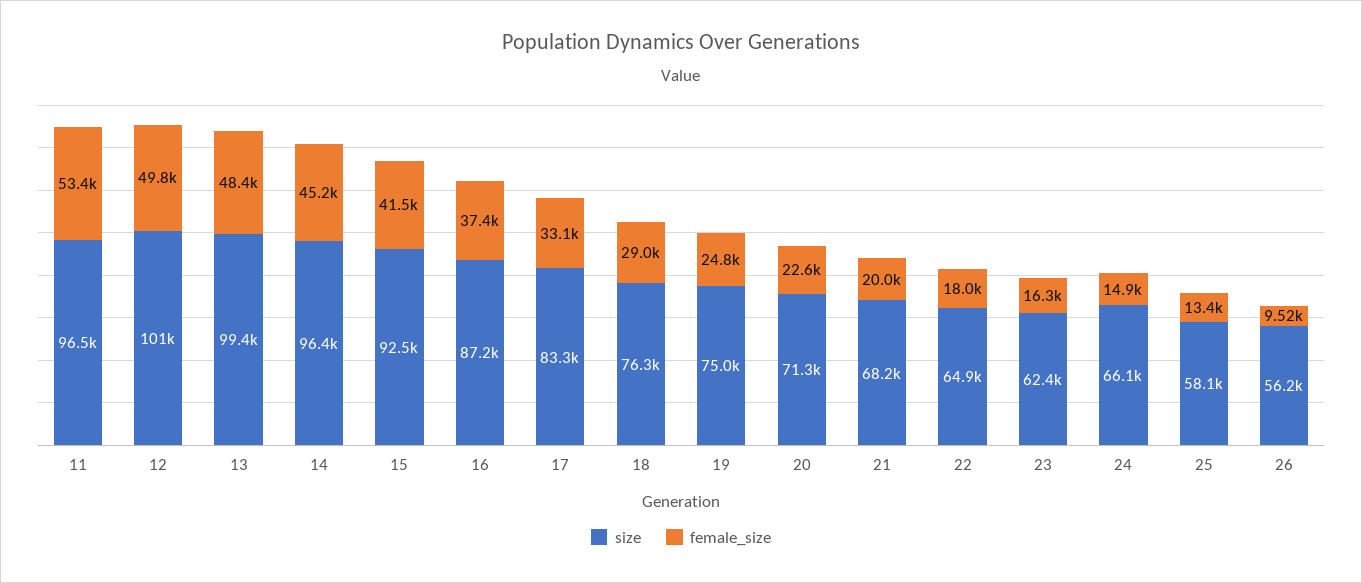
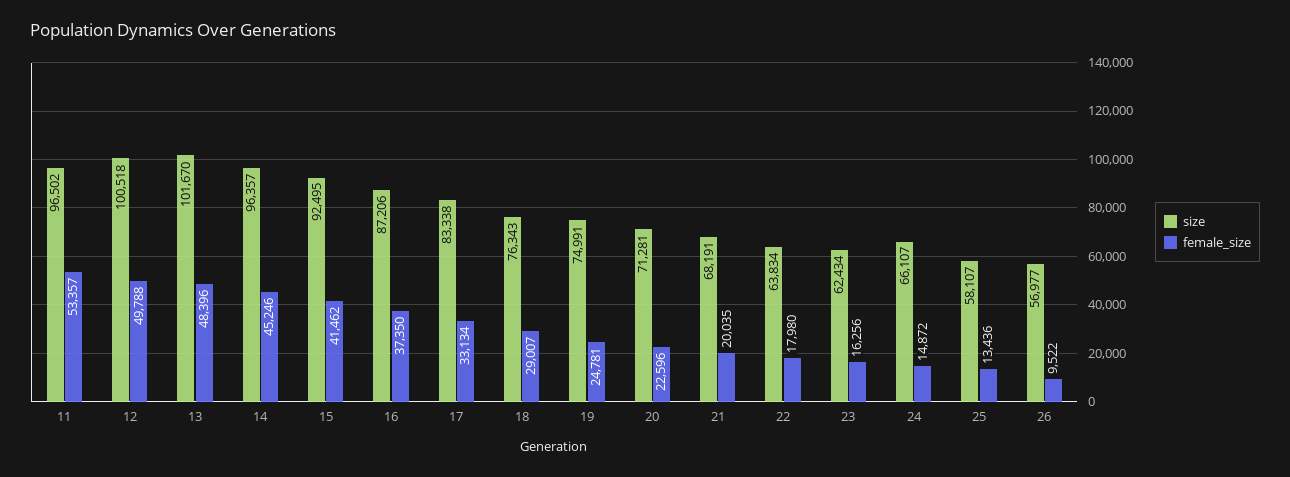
size, 13: 99400 -> 101670
size, 22: 64900 -> 63834
size, 26: 56200 -> 56977

